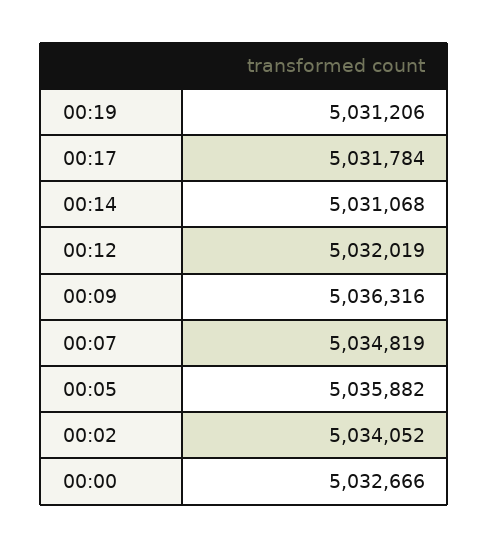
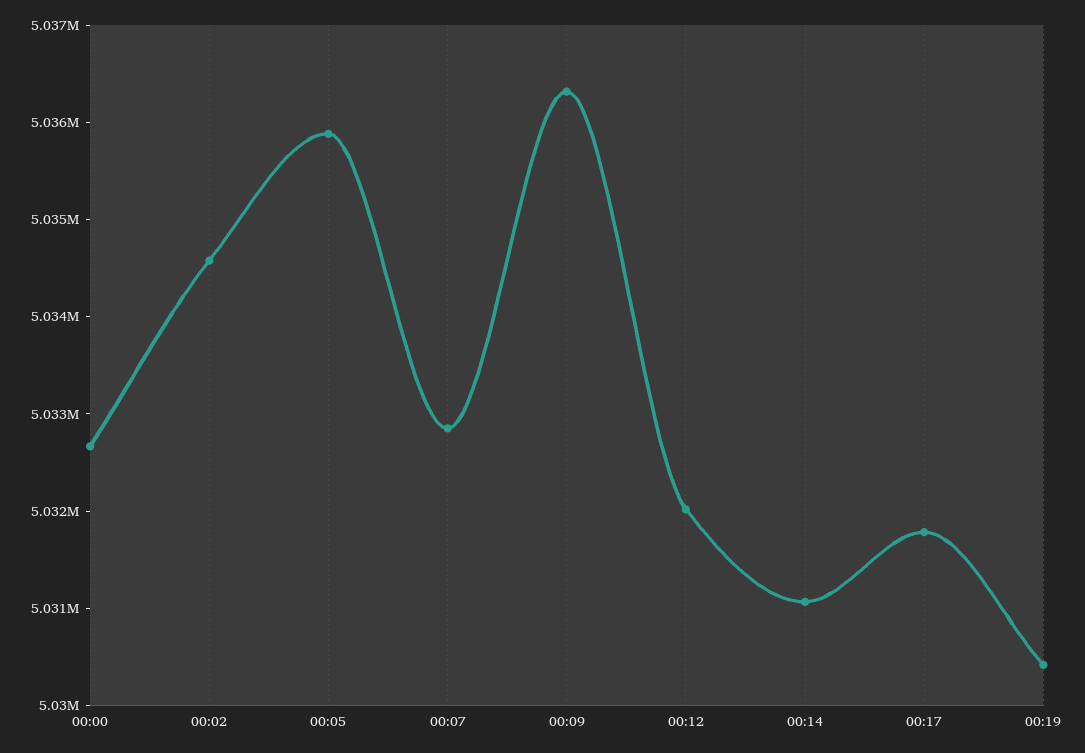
00:19: 5031206 -> 5030400
00:07: 5034819 -> 5032800
00:02: 5034052 -> 5034600

